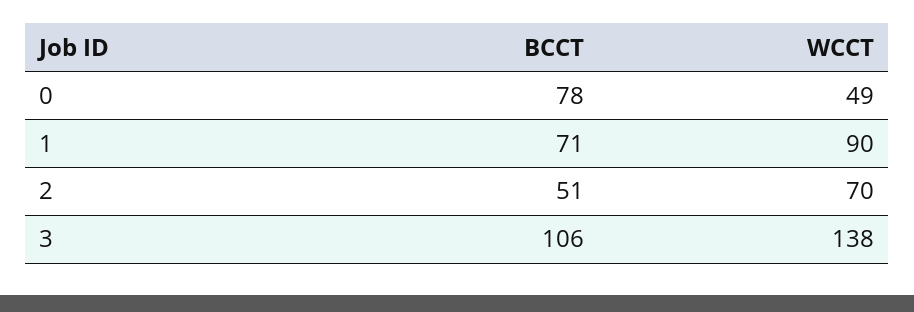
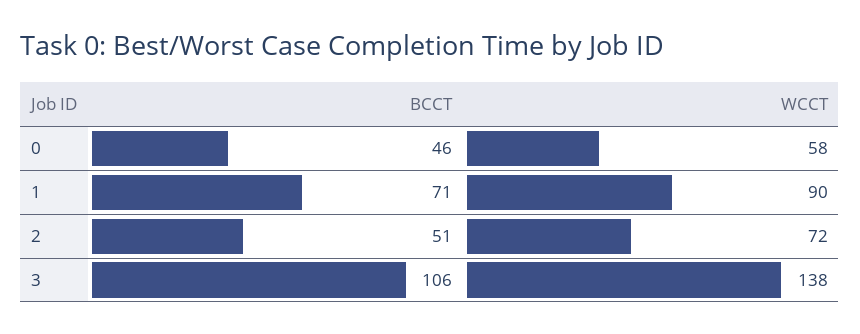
BCCT, 0: 78 -> 46
WCCT, 0: 49 -> 58
WCCT, 2: 70 -> 72

